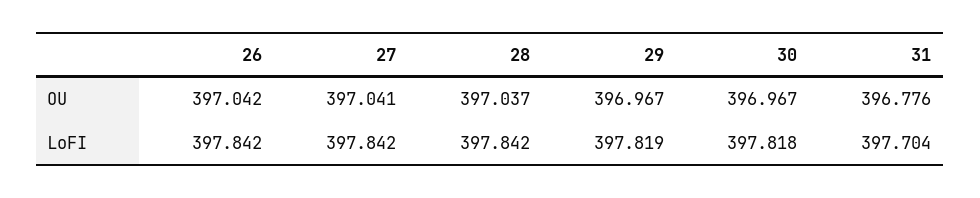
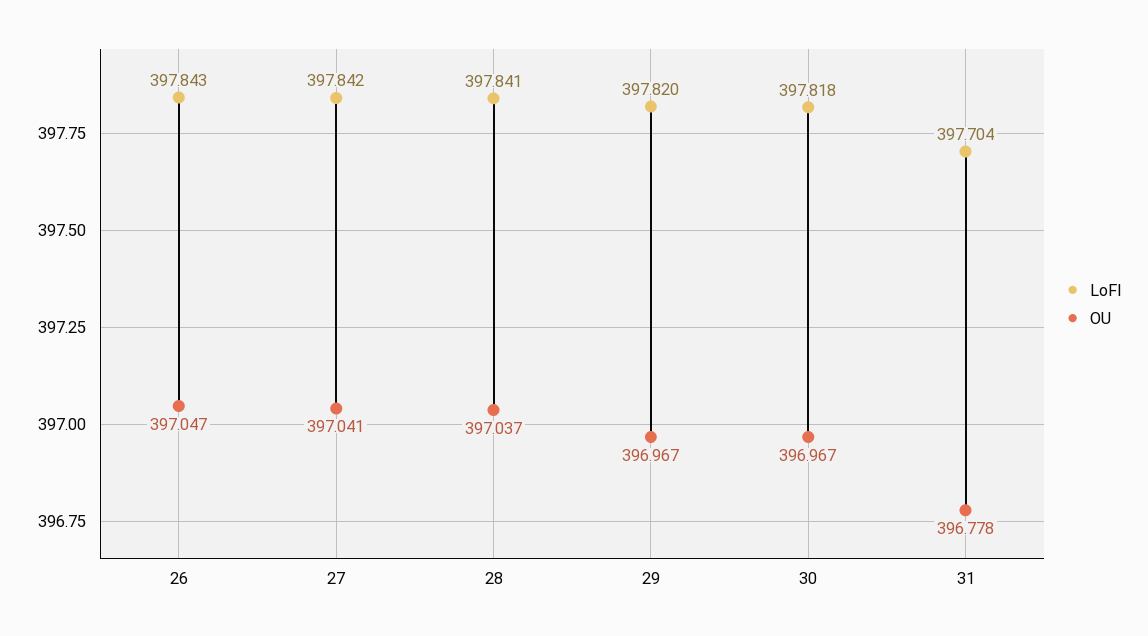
OU, 26: 397.042 -> 397.047
OU, 31: 396.776 -> 396.778
LoFI, 26: 397.842 -> 397.843
LoFI, 28: 397.842 -> 397.841
LoFI, 29: 397.819 -> 397.82

